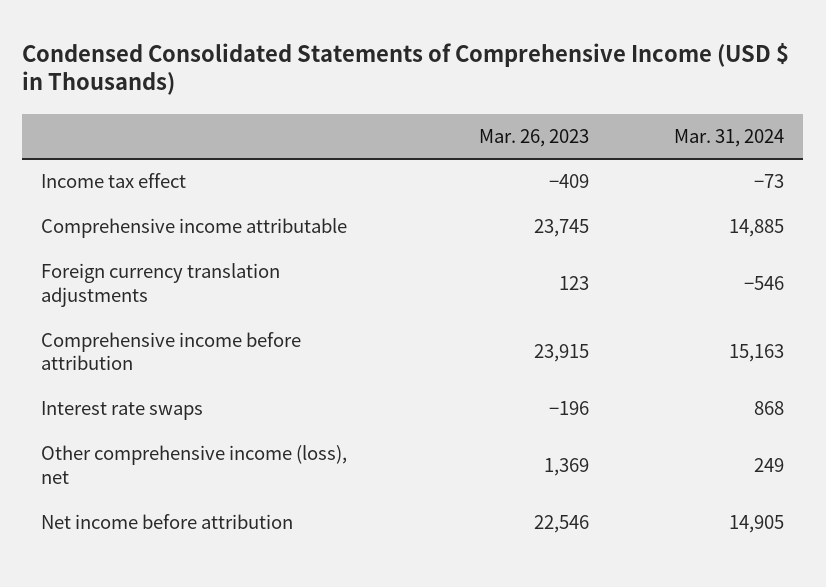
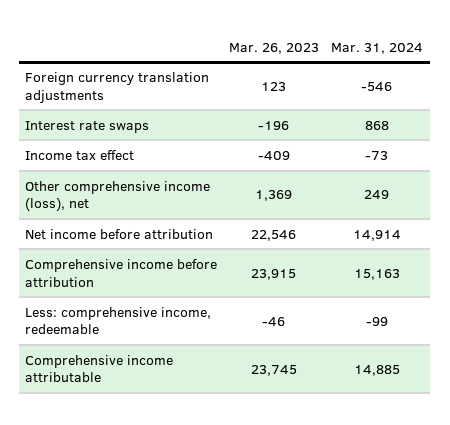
Mar. 31, 2024, Net income before attribution: 14905 -> 14914
Mar. 26, 2023, Less: comprehensive income, redeemable: none -> -46
Mar. 31, 2024, Less: comprehensive income, redeemable: none -> -99

